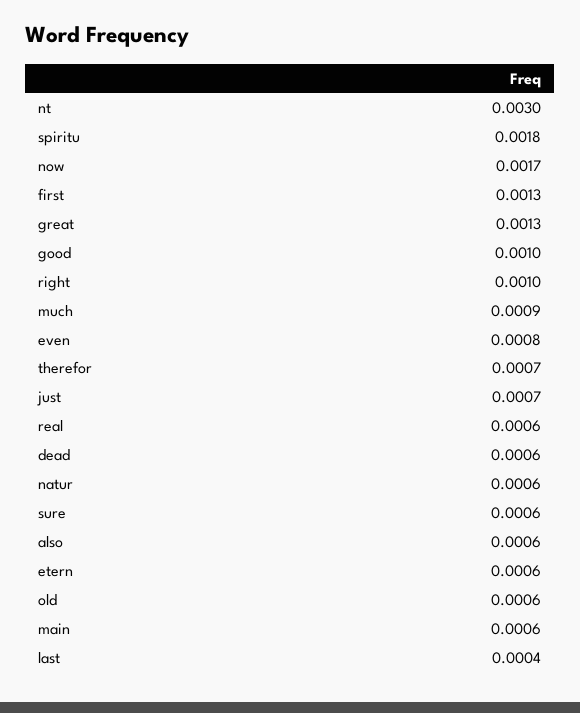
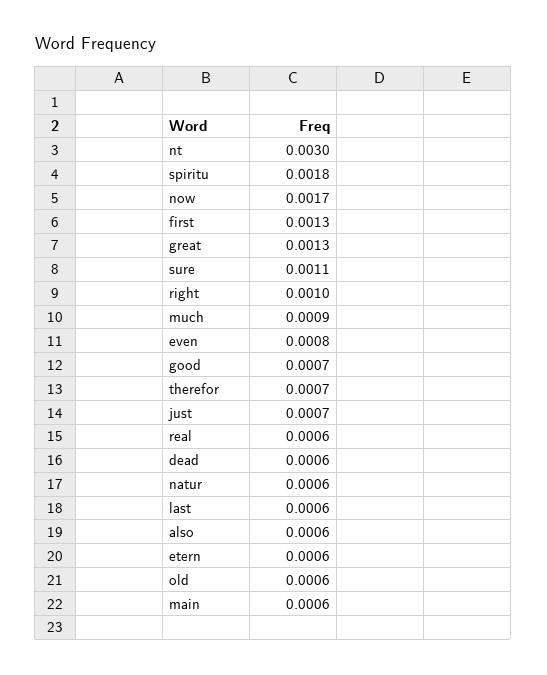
good: 0.001 -> 0.0007
sure: 0.0006 -> 0.0011
last: 0.0004 -> 0.0006

